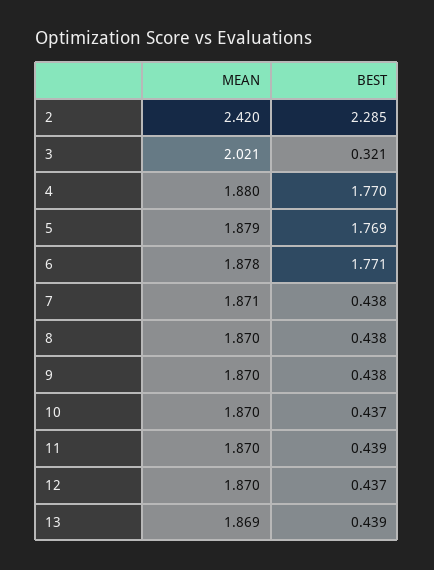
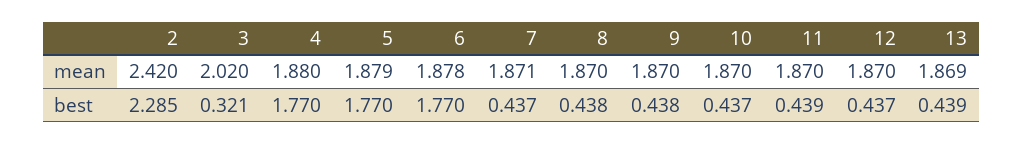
MEAN, 3: 2.021 -> 2.02
BEST, 5: 1.769 -> 1.77
BEST, 6: 1.771 -> 1.77
BEST, 7: 0.438 -> 0.437

